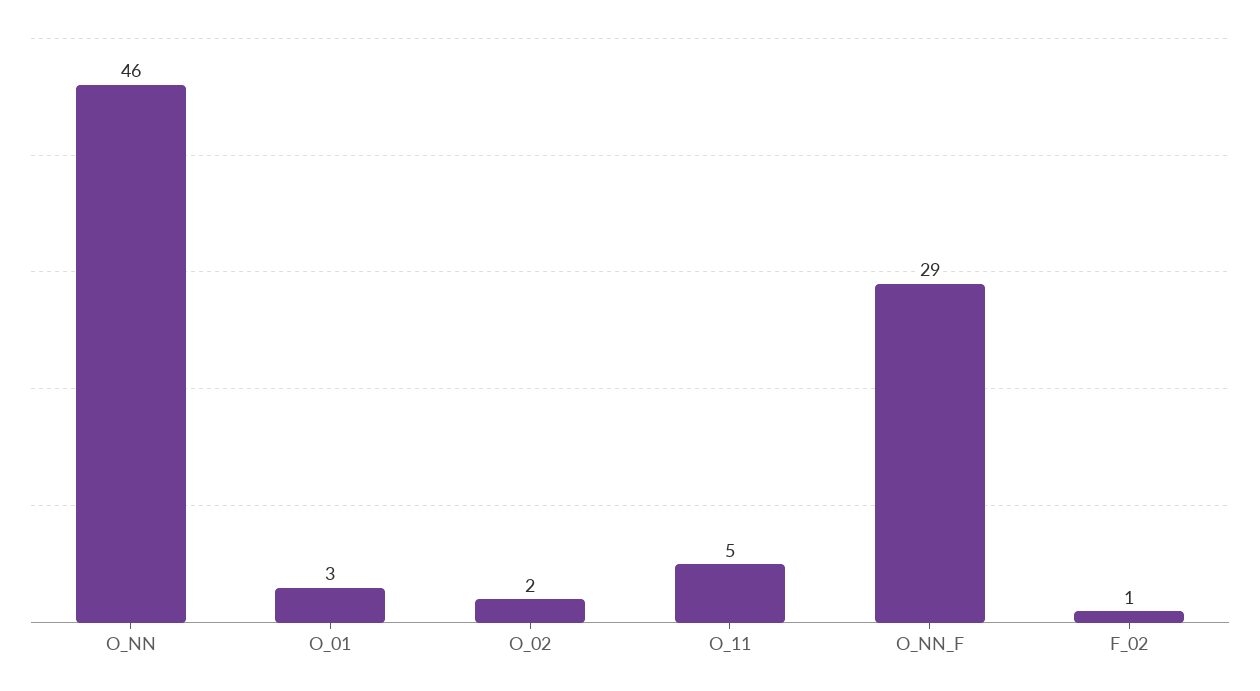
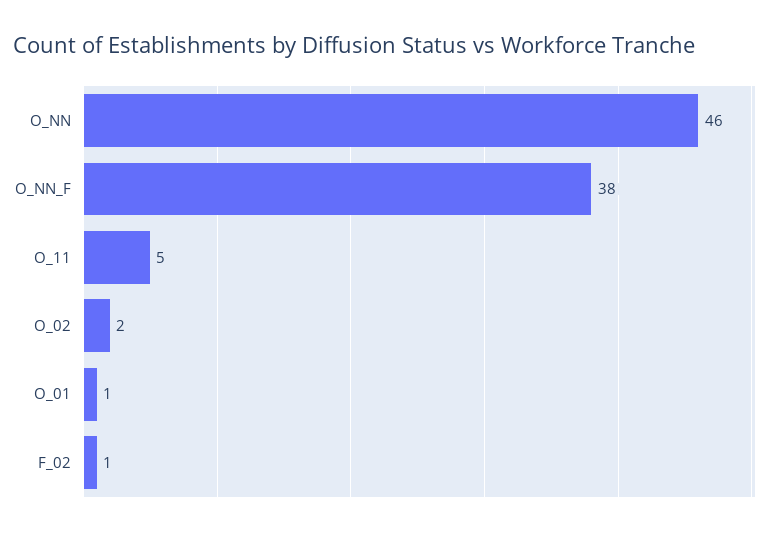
O_01: 3 -> 1
O_NN_F: 29 -> 38

